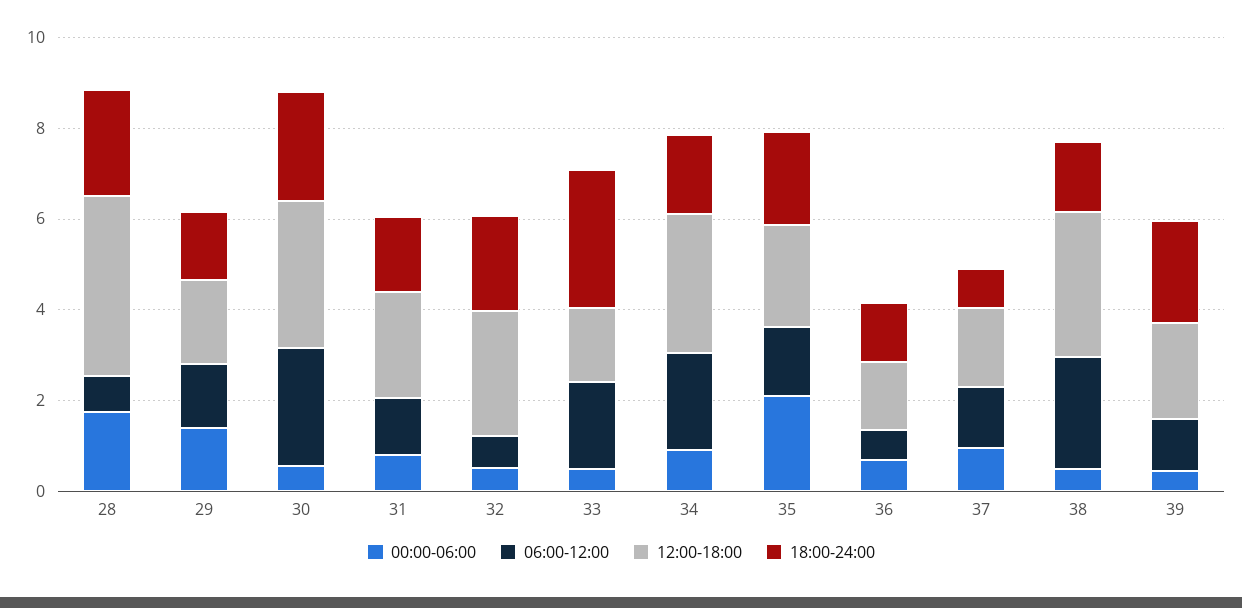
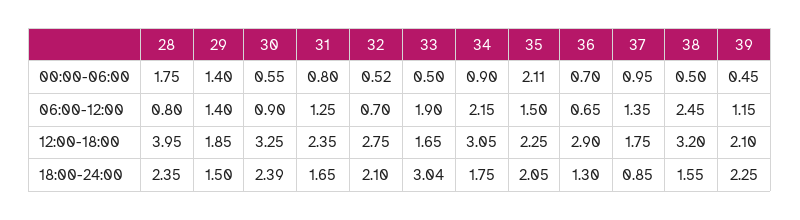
06:00-12:00, 30: 2.5 -> 0.9
12:00-18:00, 36: 1.5 -> 2.9

